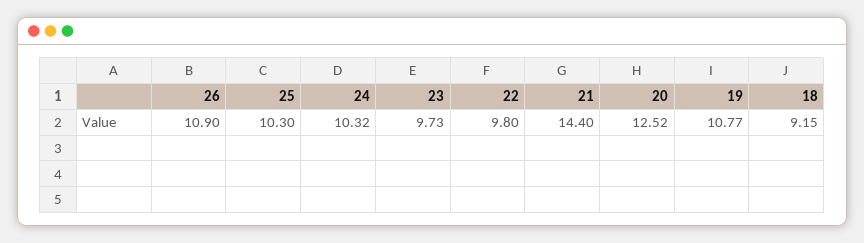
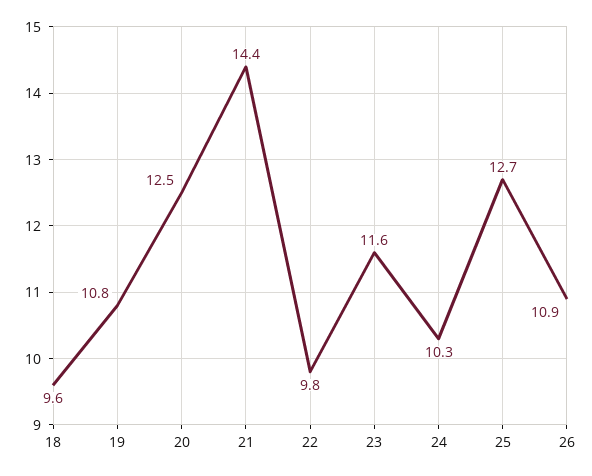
25: 10.3 -> 12.7
23: 9.73 -> 11.6
18: 9.15 -> 9.6

